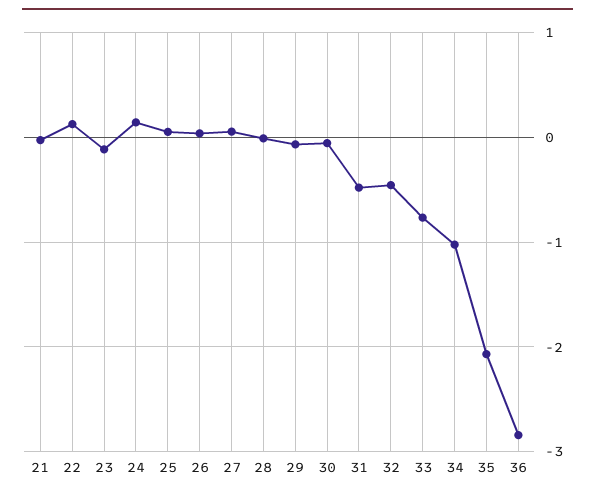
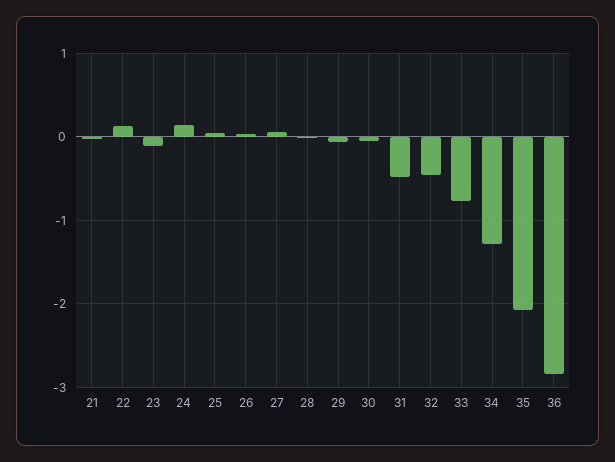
34: -1 -> -1.3

